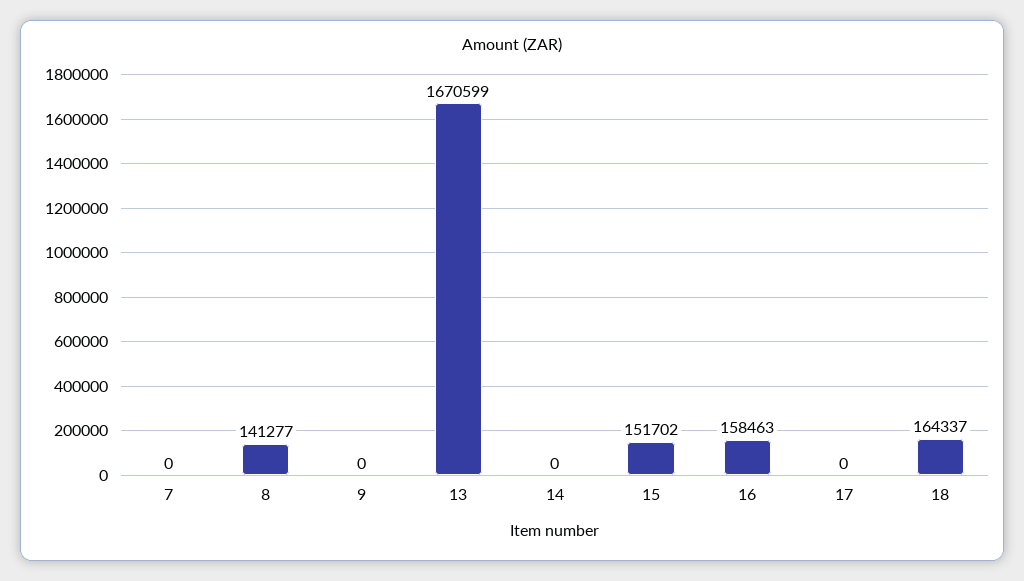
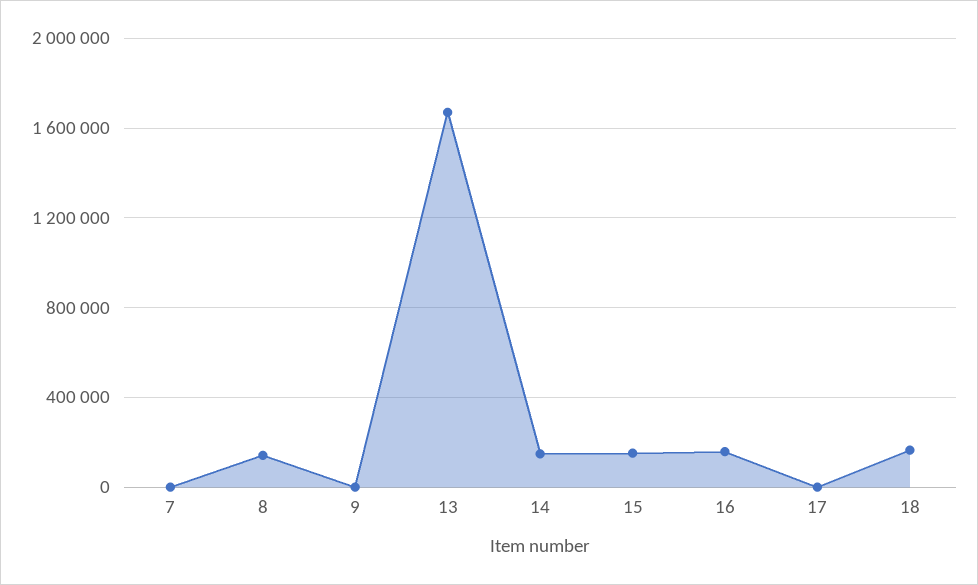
14: 0 -> 150000

